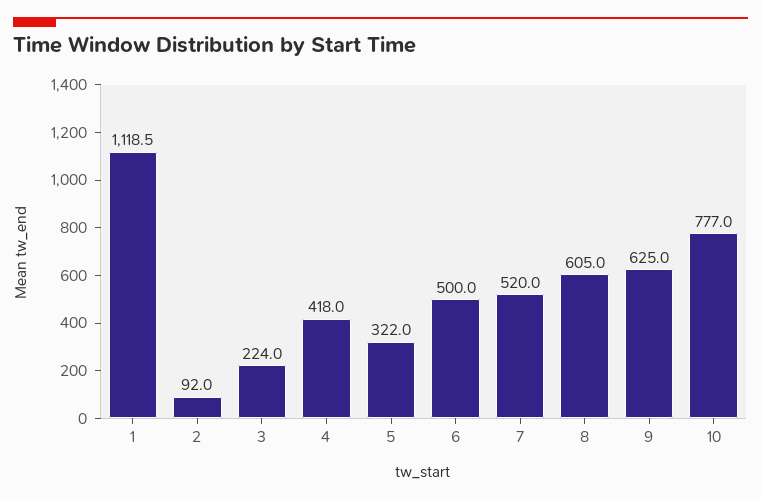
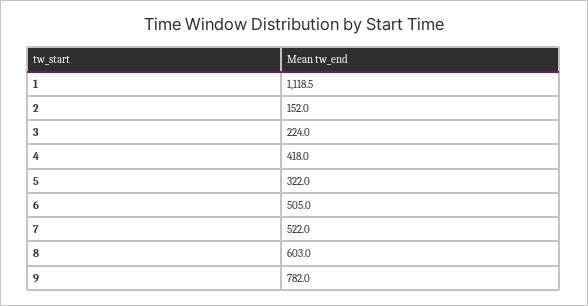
2: 92 -> 152
6: 500 -> 505
7: 520 -> 522
8: 605 -> 603
9: 625 -> 782
10: 777 -> none

